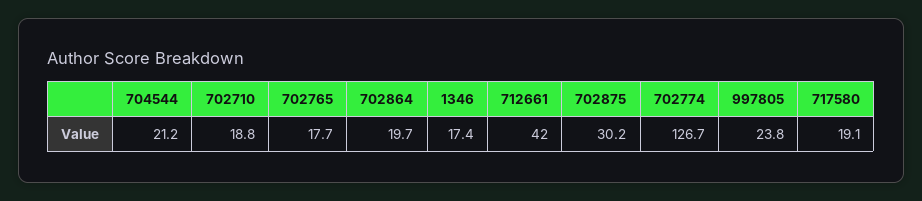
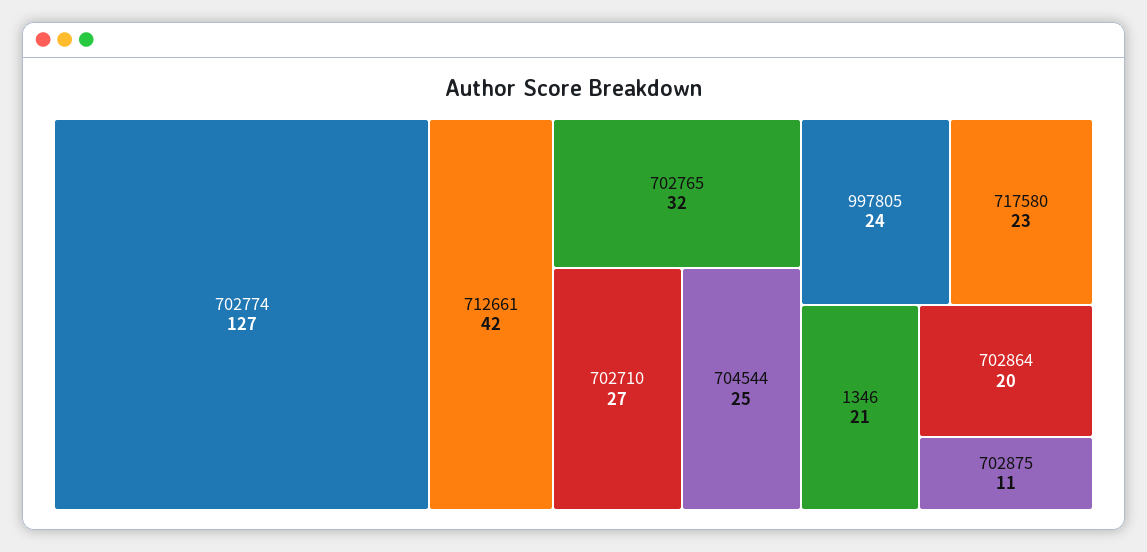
704544: 21.2 -> 25
702710: 18.8 -> 27
702765: 17.7 -> 32
1346: 17.4 -> 21
702875: 30.2 -> 11
717580: 19.1 -> 23

